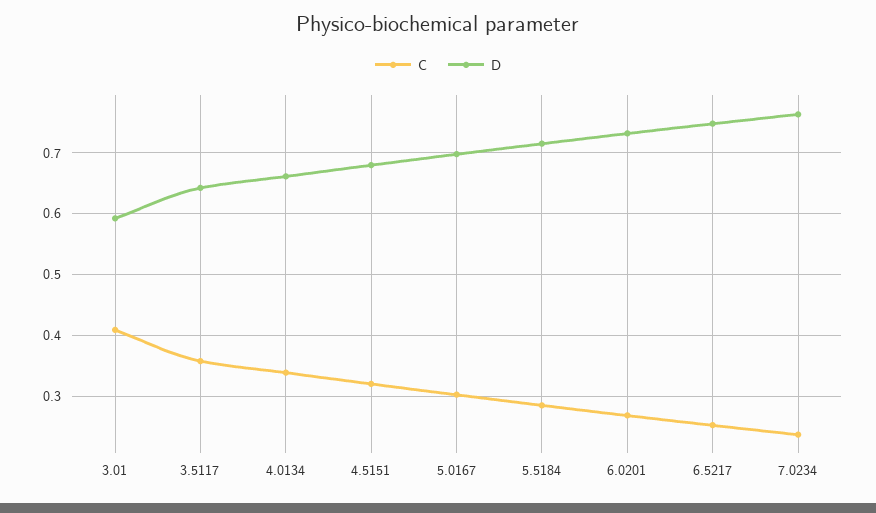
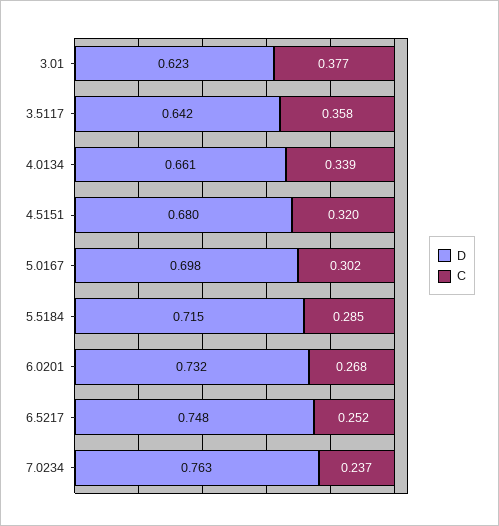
C, 3.01: 0.41 -> 0.377
D, 3.01: 0.59 -> 0.623

